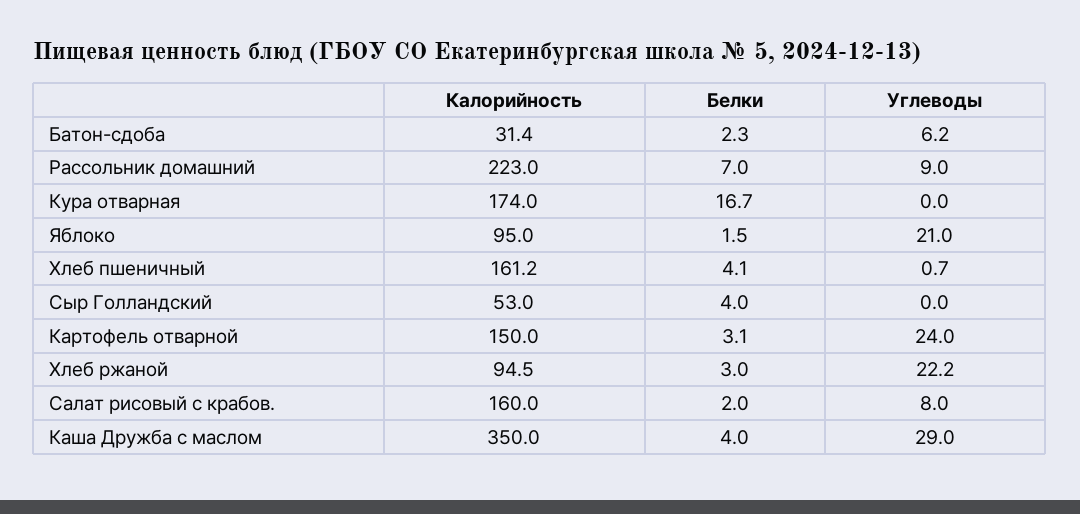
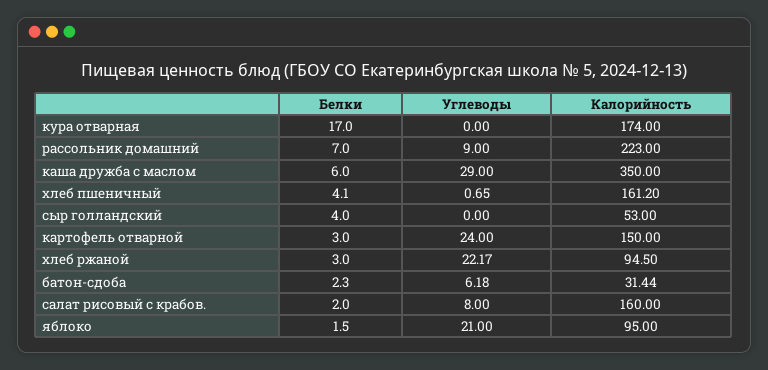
Белки, Кура отварная: 16.7 -> 17
Белки, Картофель отварной: 3.1 -> 3
Белки, Каша Дружба с маслом: 4 -> 6

